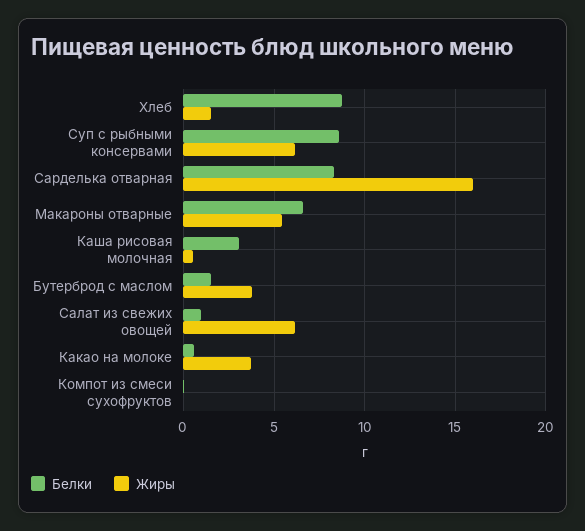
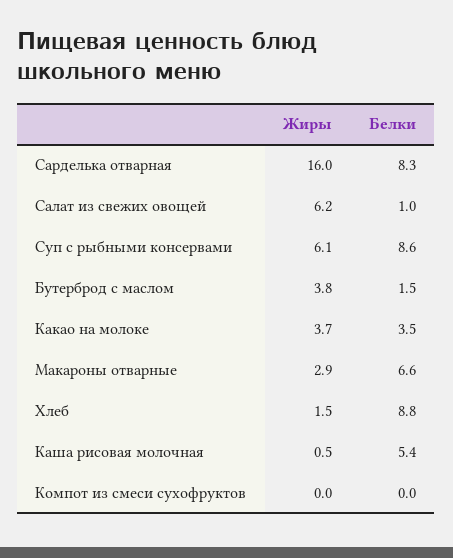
Жиры, Макароны отварные: 5.5 -> 2.9
Белки, Каша рисовая молочная: 3 -> 5.4
Белки, Какао на молоке: 0.5 -> 3.5

